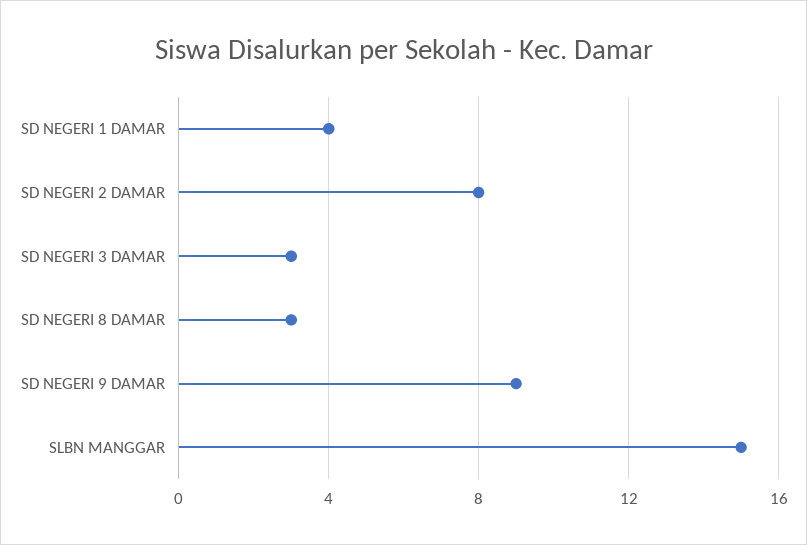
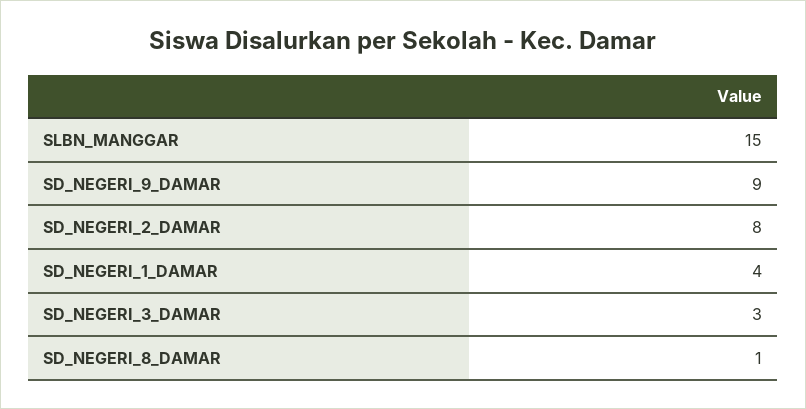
SD NEGERI 8 DAMAR: 3 -> 1

